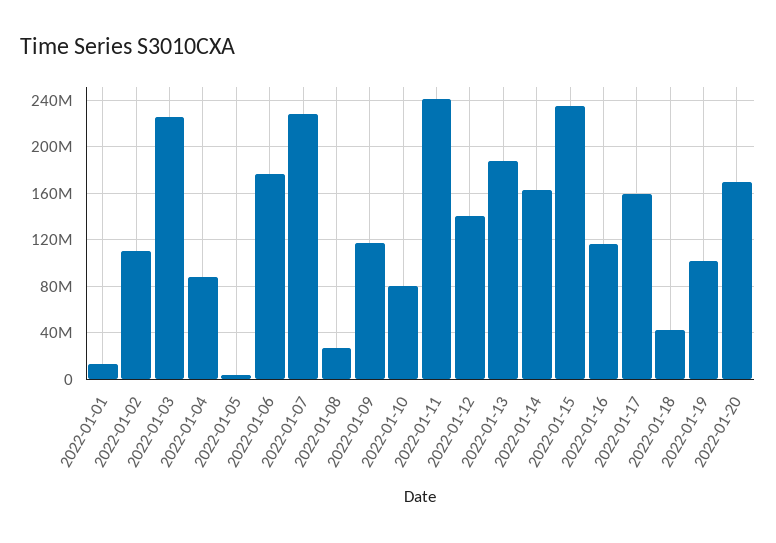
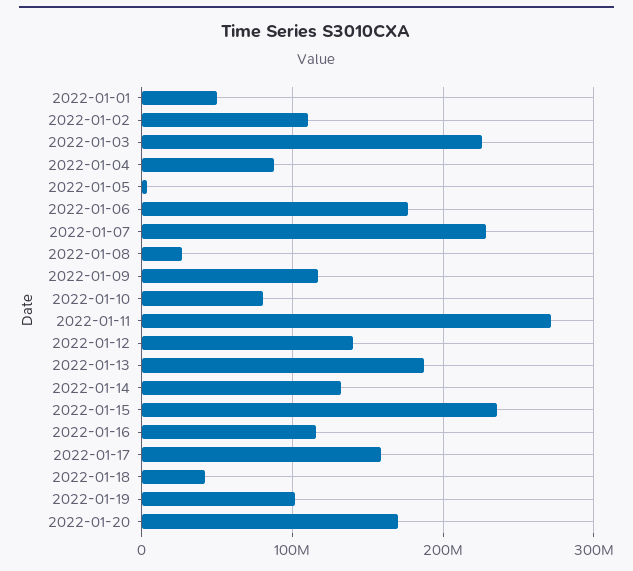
2022-01-01: 10000000 -> 50000000
2022-01-11: 240000000 -> 270000000
2022-01-14: 160000000 -> 130000000

